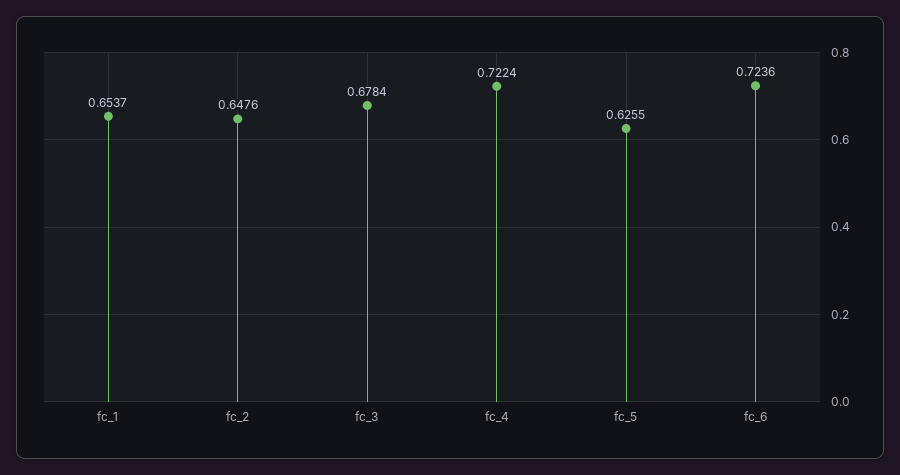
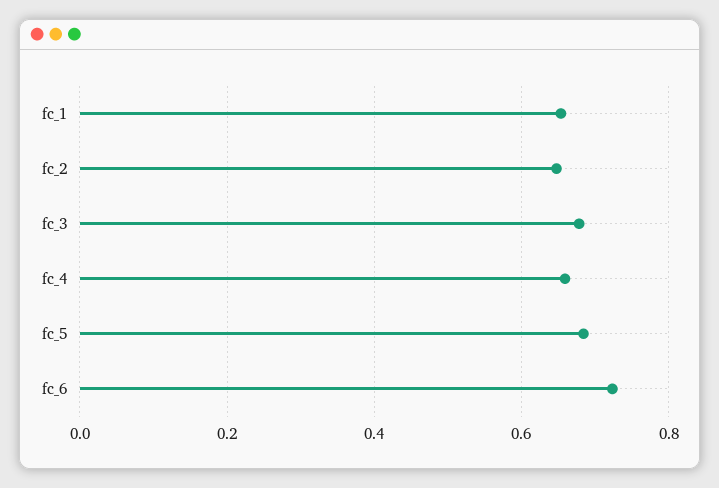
fc_4: 0.7224 -> 0.66
fc_5: 0.6255 -> 0.68

